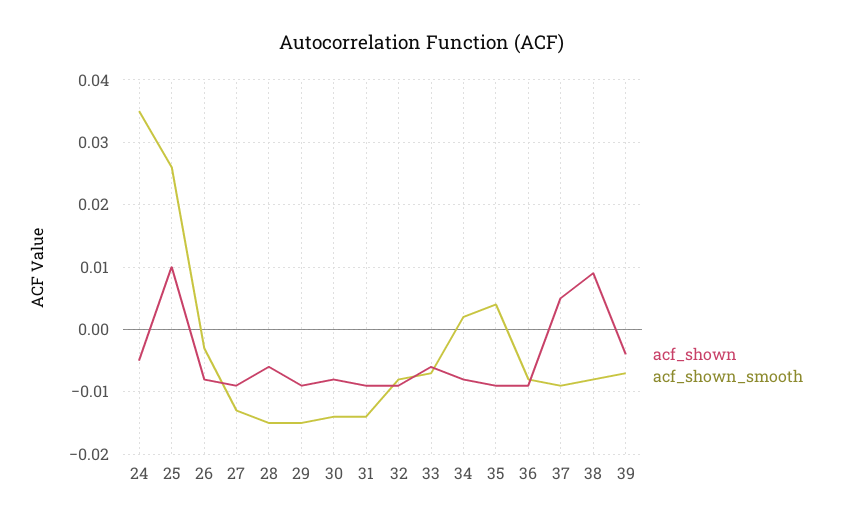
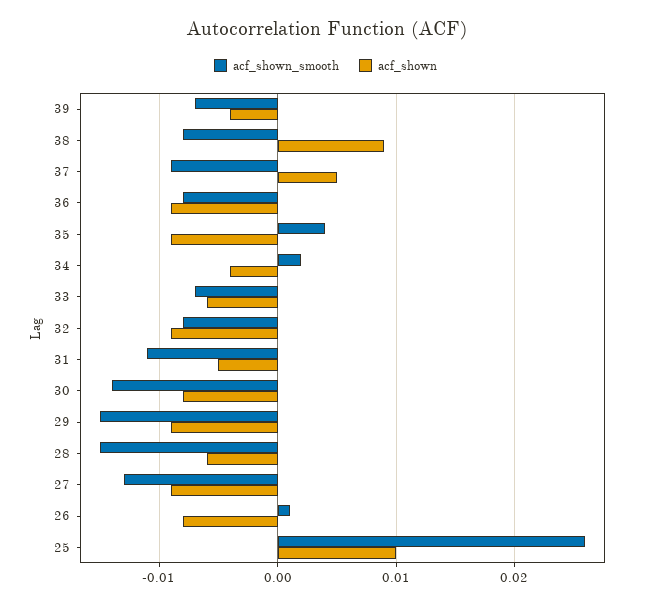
acf_shown, 24: -0.005 -> none
acf_shown_smooth, 24: 0.035 -> none
acf_shown_smooth, 26: -0.003 -> 0.001
acf_shown, 31: -0.009 -> -0.005
acf_shown_smooth, 31: -0.014 -> -0.011
acf_shown, 34: -0.008 -> -0.004

